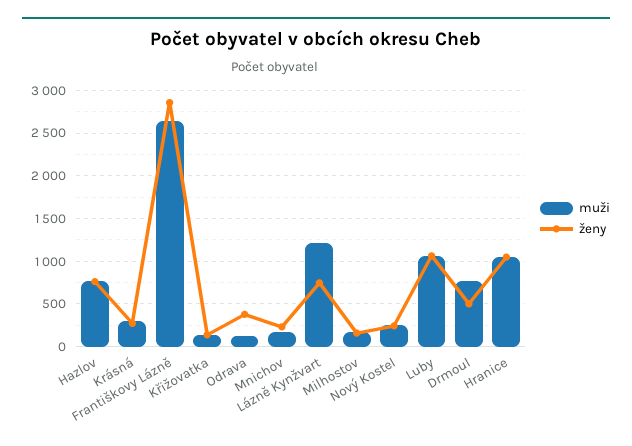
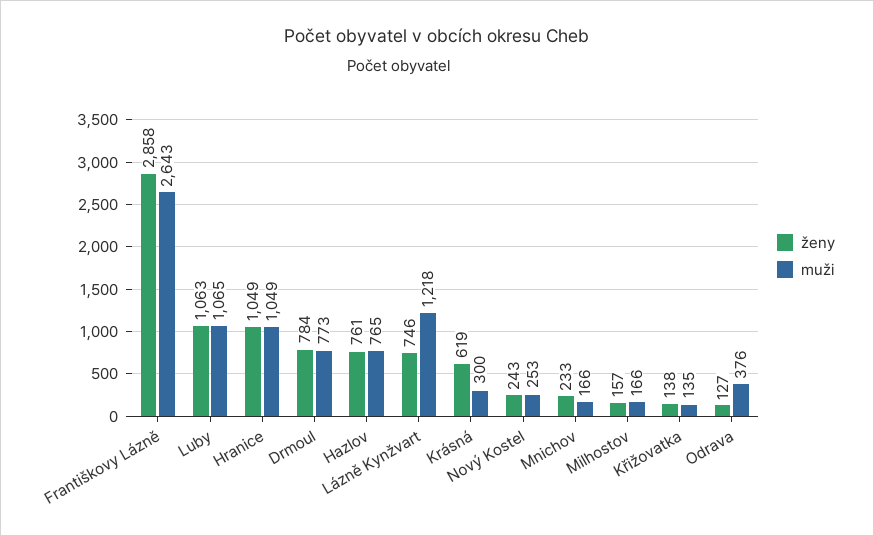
ženy, Krásná: 300 -> 619
muži, Odrava: 100 -> 376
ženy, Odrava: 400 -> 127
ženy, Drmoul: 500 -> 784

